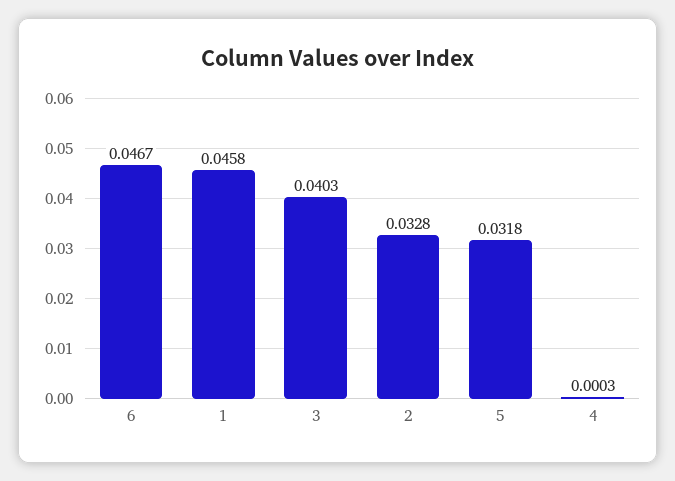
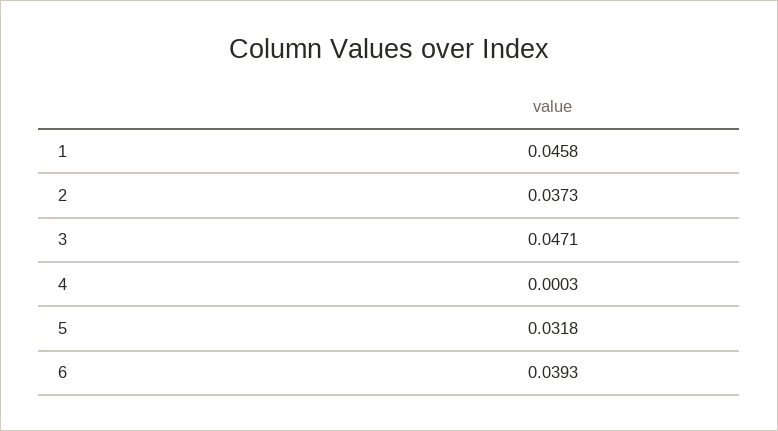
6: 0.0467 -> 0.0393
3: 0.0403 -> 0.0471
2: 0.0328 -> 0.0373

